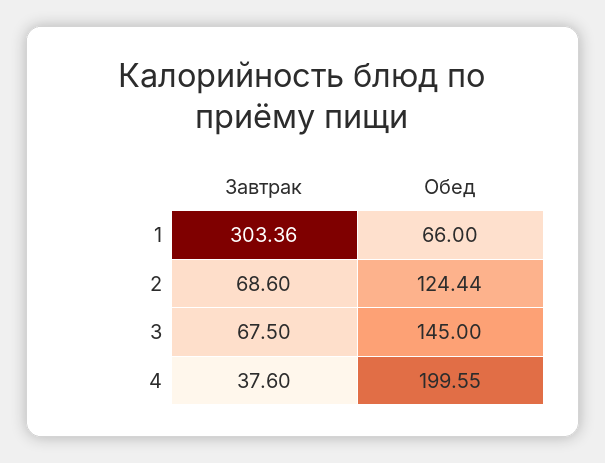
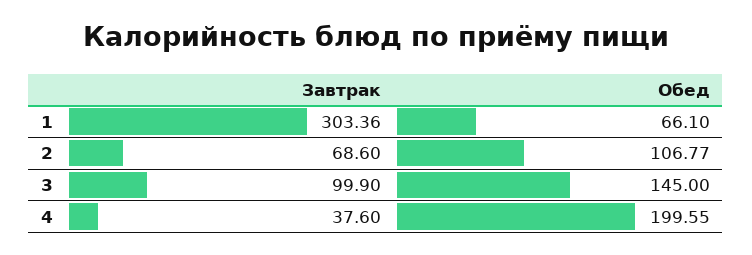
Обед, 1: 66 -> 66.1
Обед, 2: 124.44 -> 106.77
Завтрак, 3: 67.5 -> 99.9

